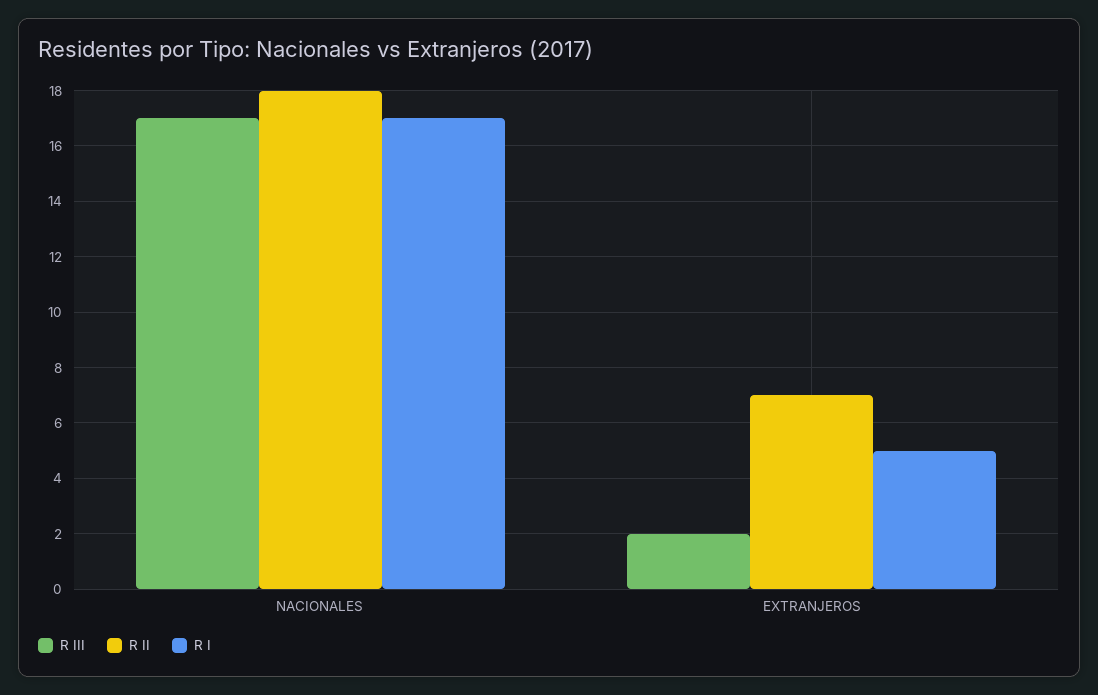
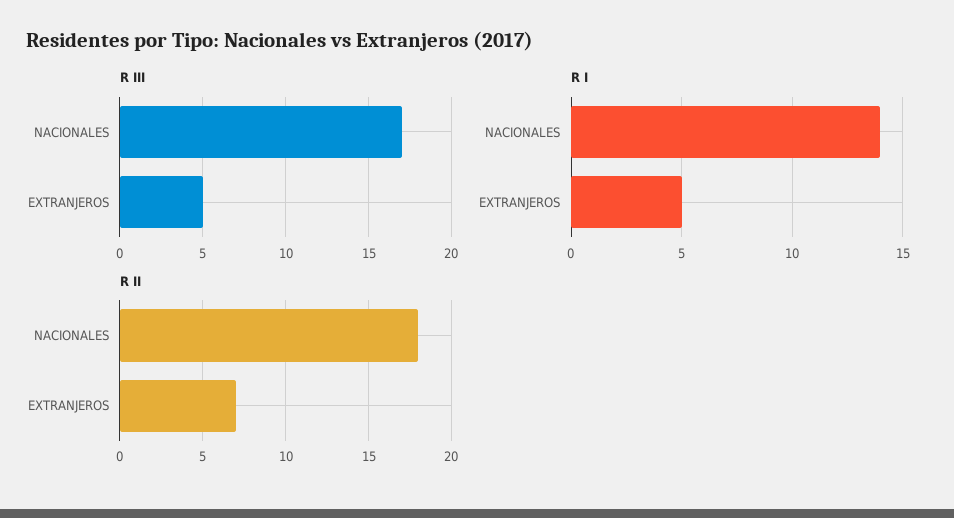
R I, NACIONALES: 17 -> 14
R III, EXTRANJEROS: 2 -> 5

